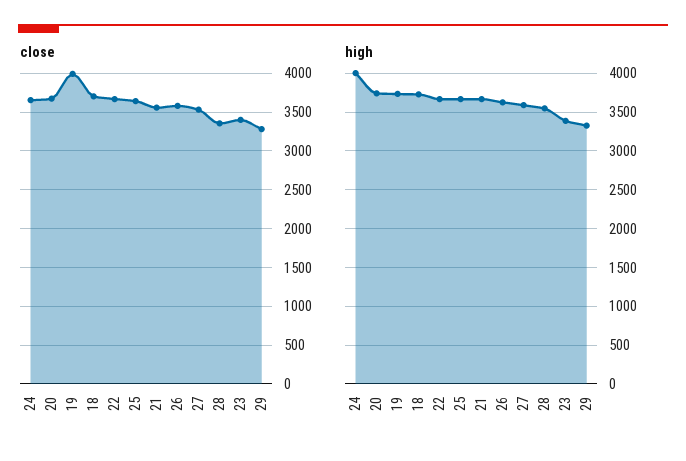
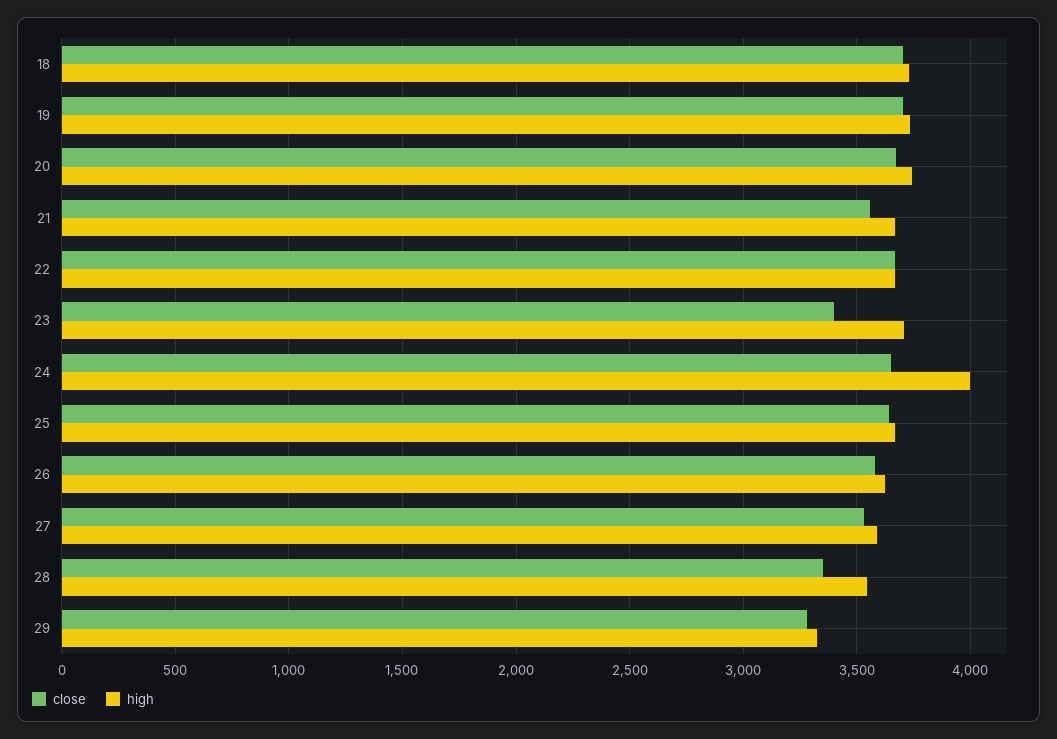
close, 19: 4000 -> 3700
high, 23: 3400 -> 3700

